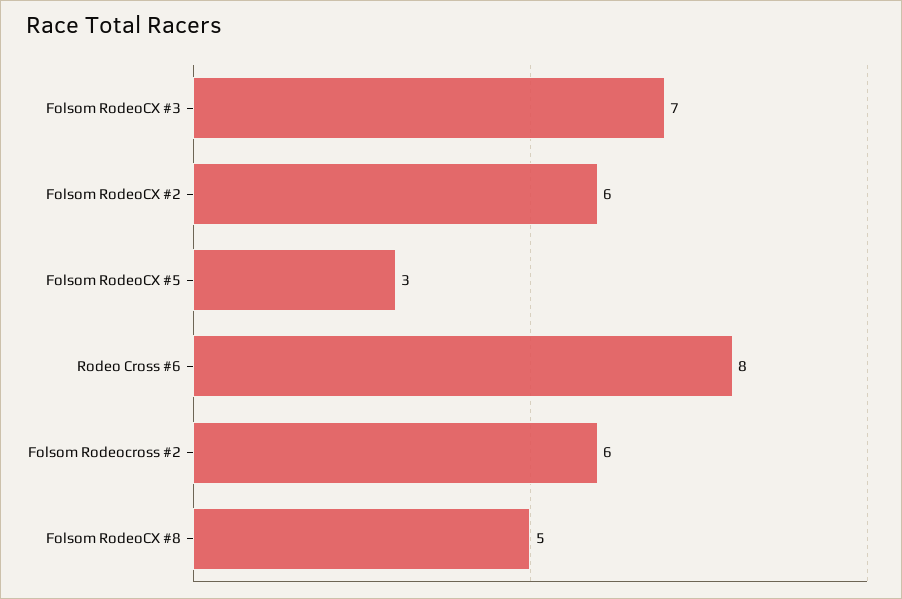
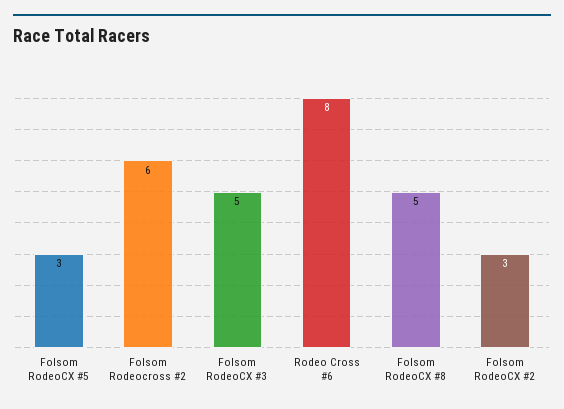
Folsom RodeoCX #3: 7 -> 5
Folsom RodeoCX #2: 6 -> 3

